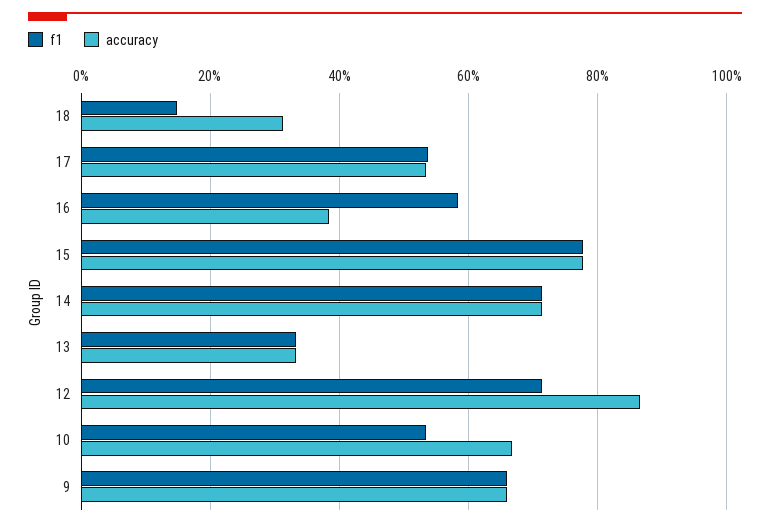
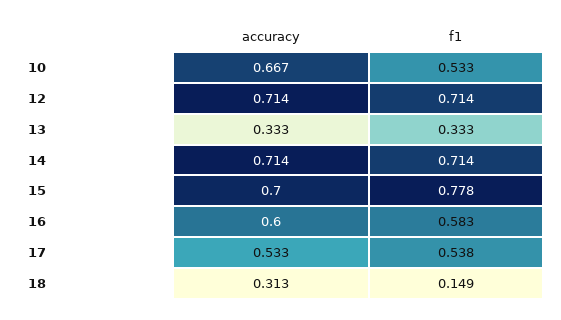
accuracy, 16: 0.38 -> 0.6
accuracy, 15: 0.78 -> 0.7
accuracy, 12: 0.86 -> 0.714
f1, 9: 0.66 -> none
accuracy, 9: 0.66 -> none

